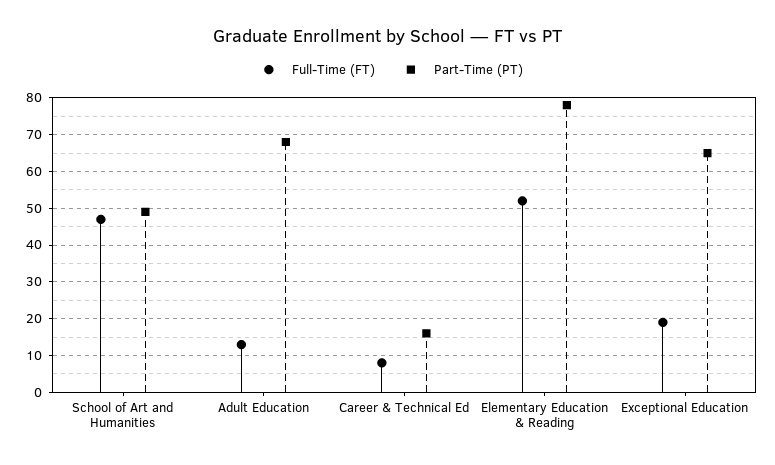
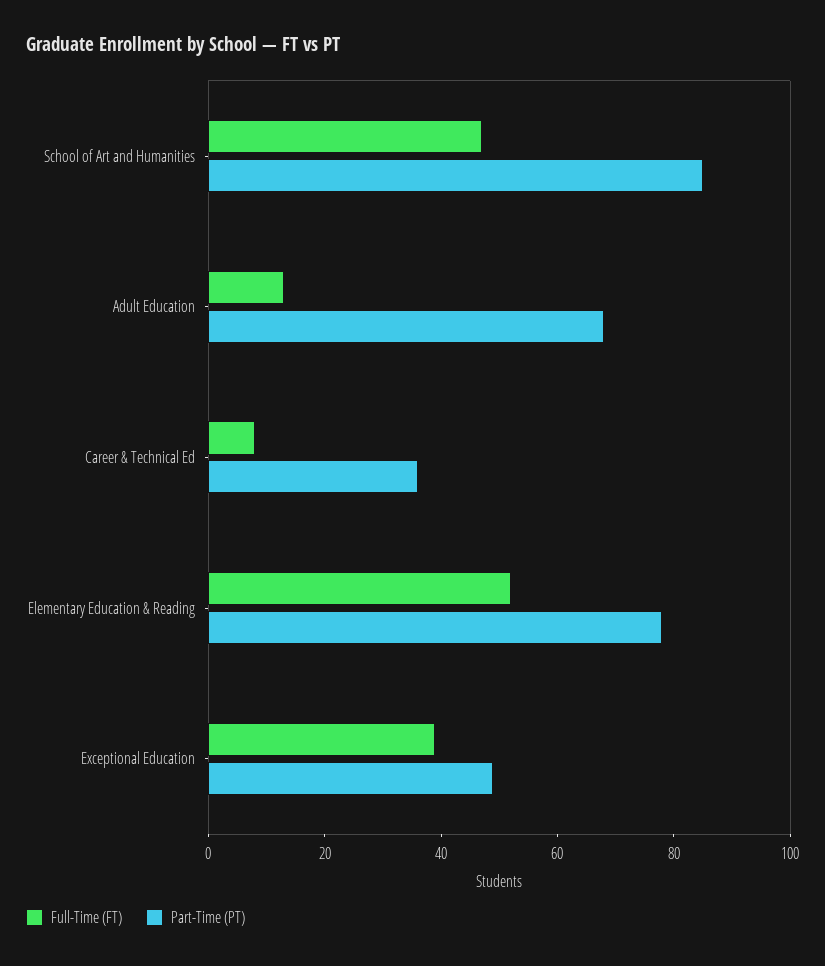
Part-Time (PT), School of Art and Humanities: 50 -> 85
Part-Time (PT), Career & Technical Ed: 15 -> 35
Full-Time (FT), Exceptional Education: 20 -> 40
Part-Time (PT), Exceptional Education: 65 -> 50

